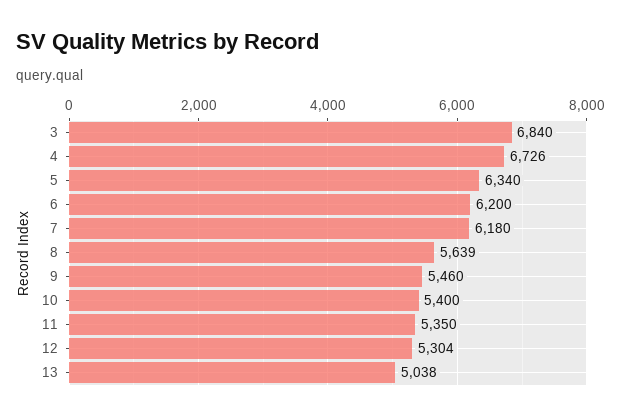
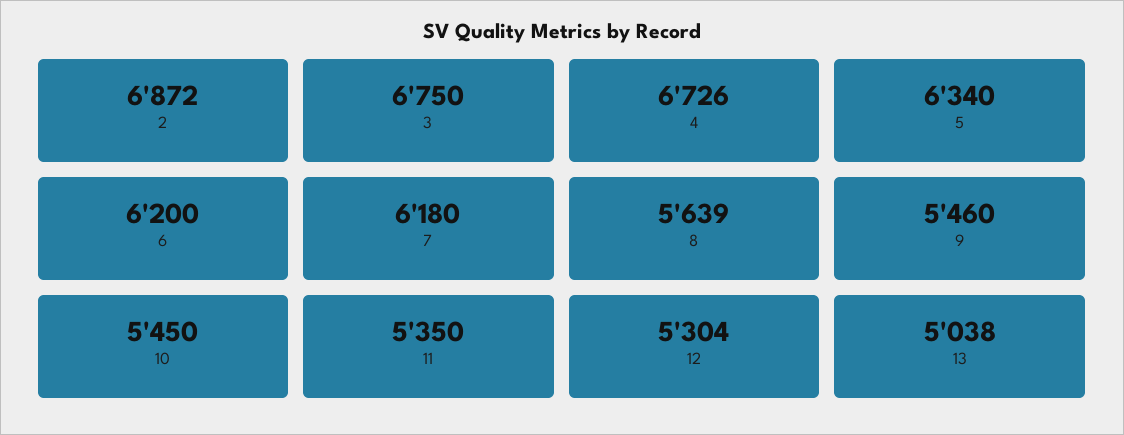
3: 6840 -> 6750
10: 5400 -> 5450
2: none -> 6872

